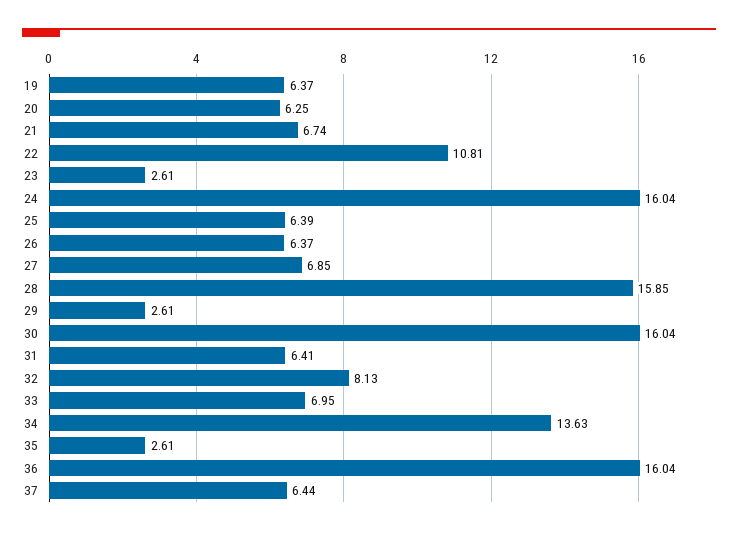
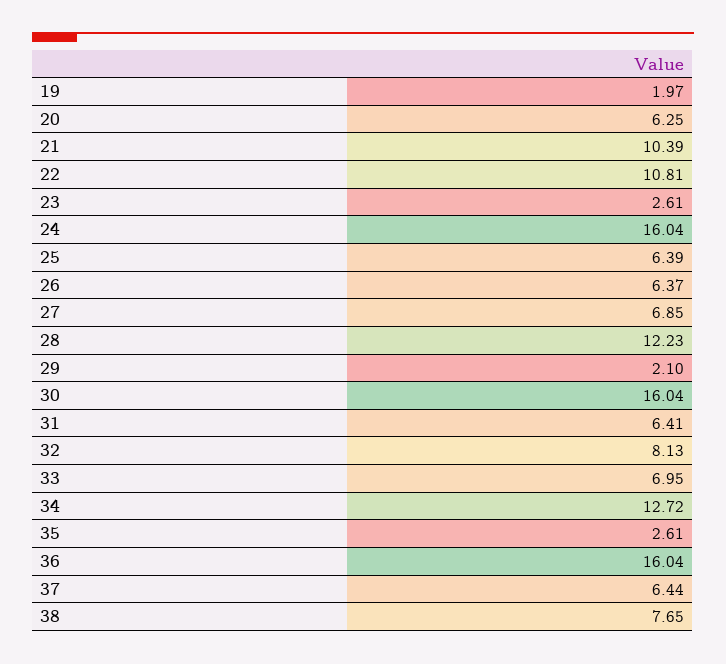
19: 6.37 -> 1.97
21: 6.74 -> 10.39
28: 15.85 -> 12.23
29: 2.61 -> 2.1
34: 13.63 -> 12.72
38: none -> 7.65

